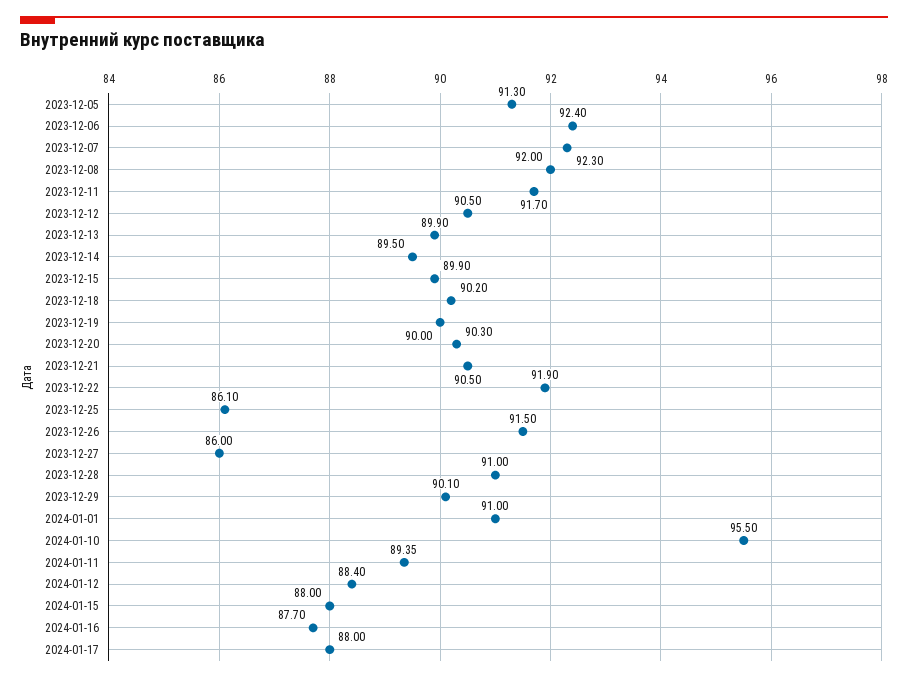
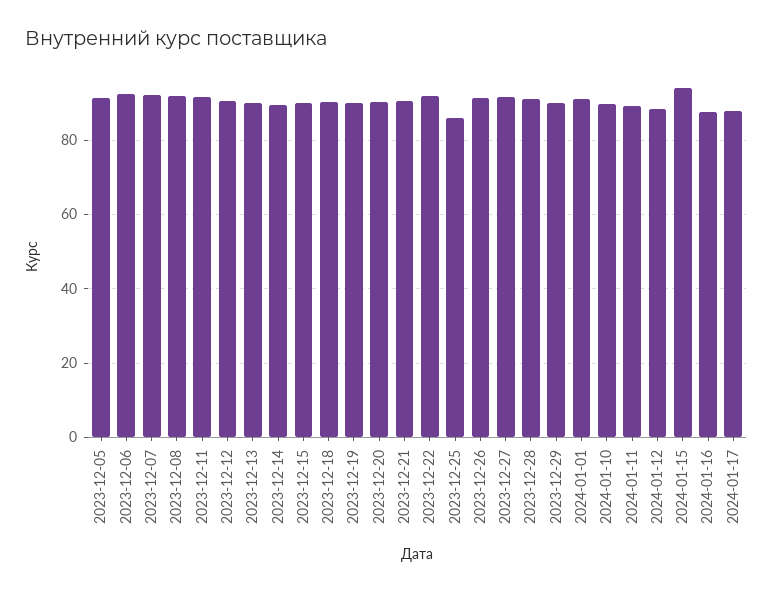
2023-12-27: 86 -> 92
2024-01-10: 95.5 -> 90
2024-01-15: 88 -> 94

